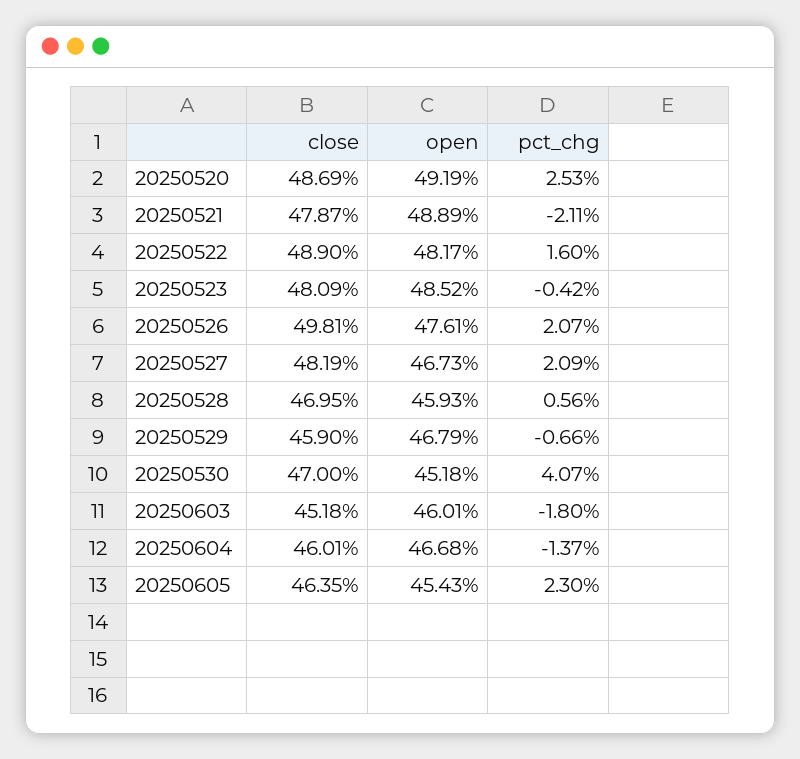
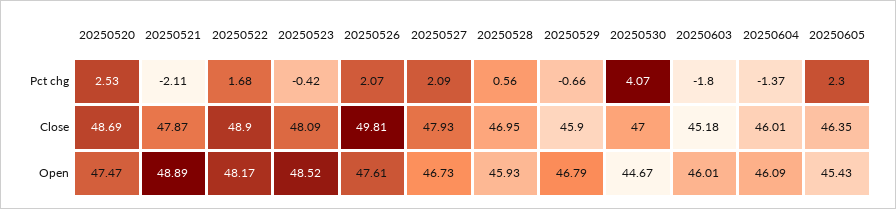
open, 20250520: 49.19 -> 47.47
pct_chg, 20250522: 1.6 -> 1.68
close, 20250527: 48.19 -> 47.93
open, 20250530: 45.18 -> 44.67
open, 20250604: 46.68 -> 46.09

